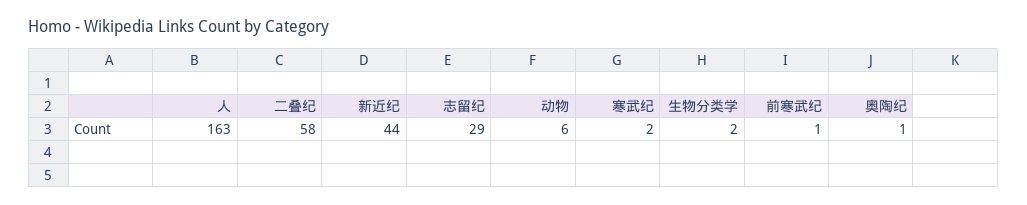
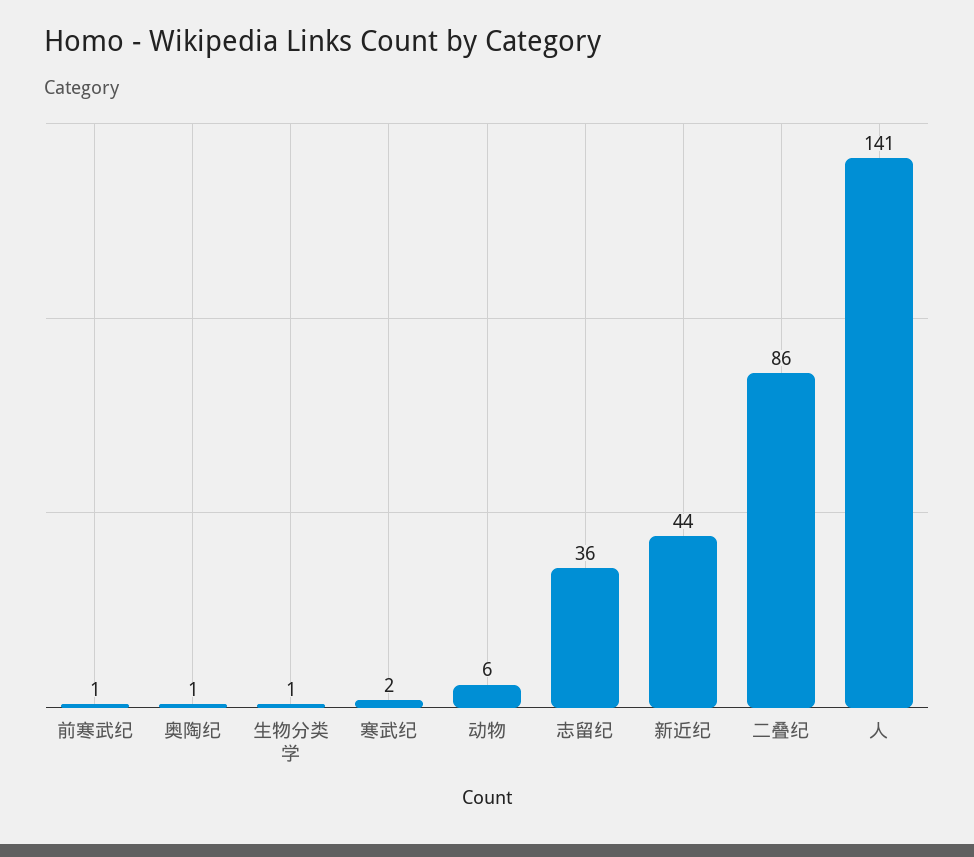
人: 163 -> 141
二叠纪: 58 -> 86
志留纪: 29 -> 36
生物分类学: 2 -> 1

